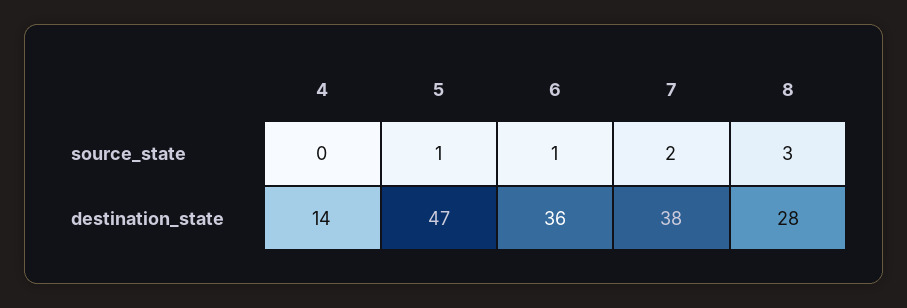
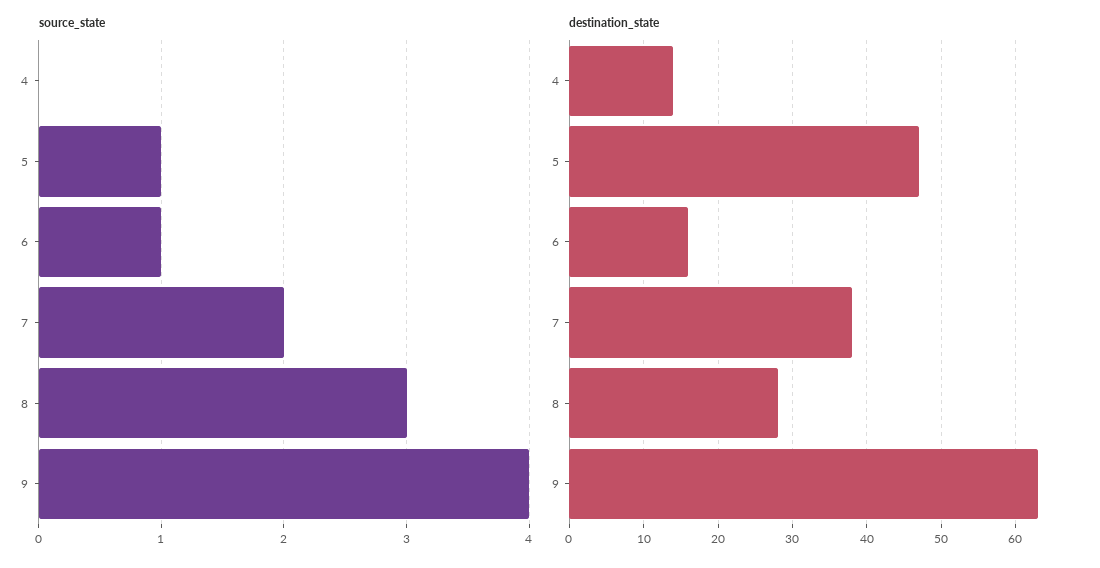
destination_state, 6: 36 -> 16
source_state, 9: none -> 4
destination_state, 9: none -> 63

